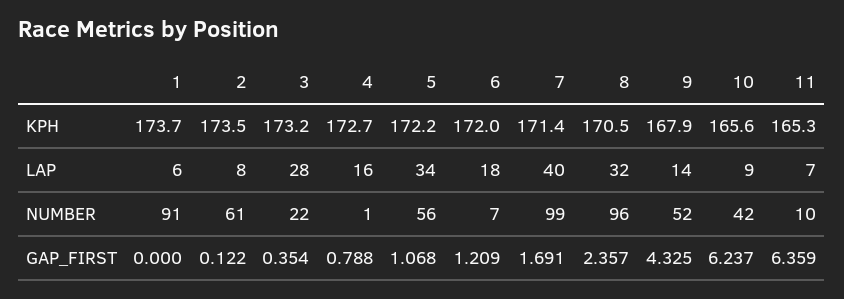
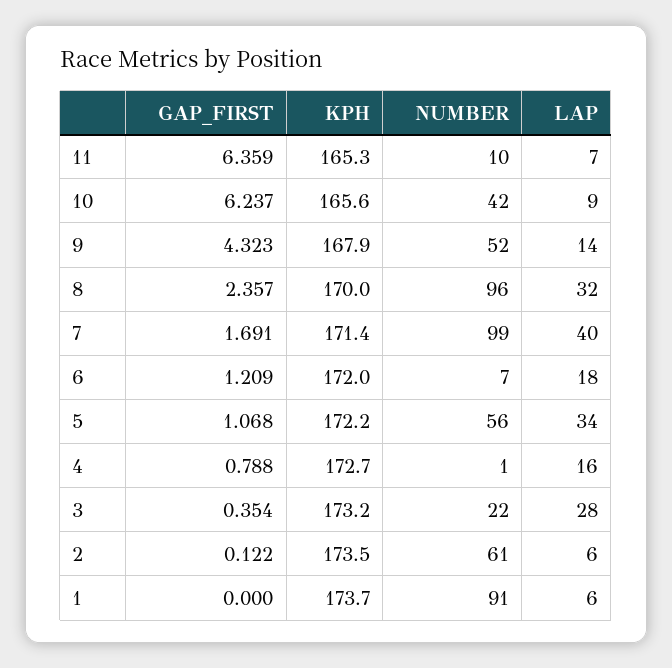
8, KPH: 170.5 -> 170
2, LAP: 8 -> 6
9, GAP_FIRST: 4.325 -> 4.323

